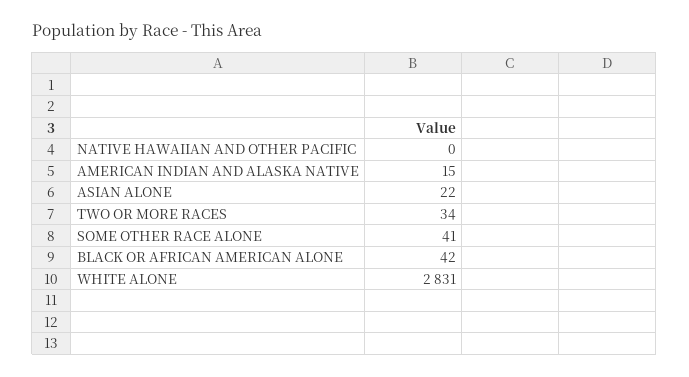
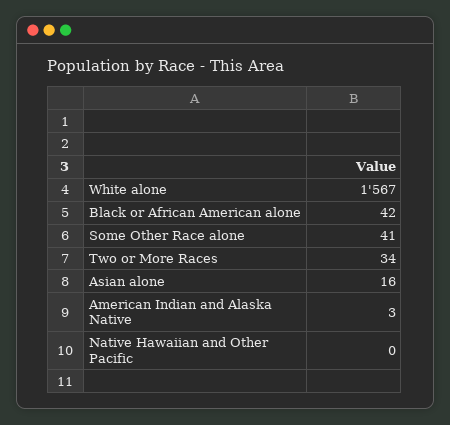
AMERICAN INDIAN AND ALASKA NATIVE: 15 -> 3
ASIAN ALONE: 22 -> 16
WHITE ALONE: 2831 -> 1567

